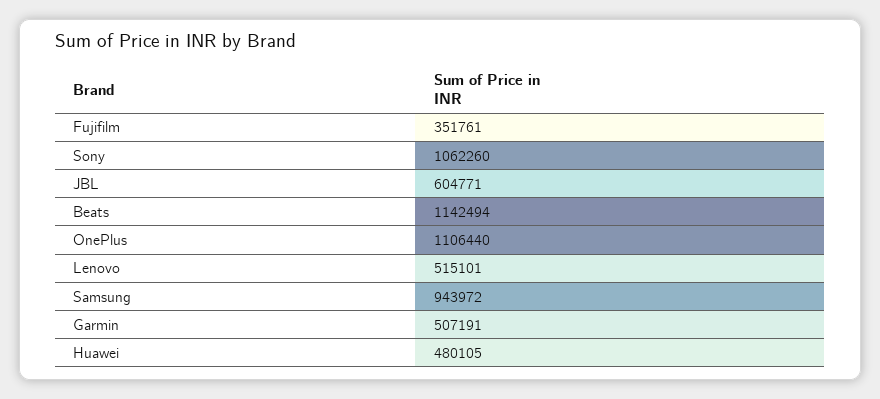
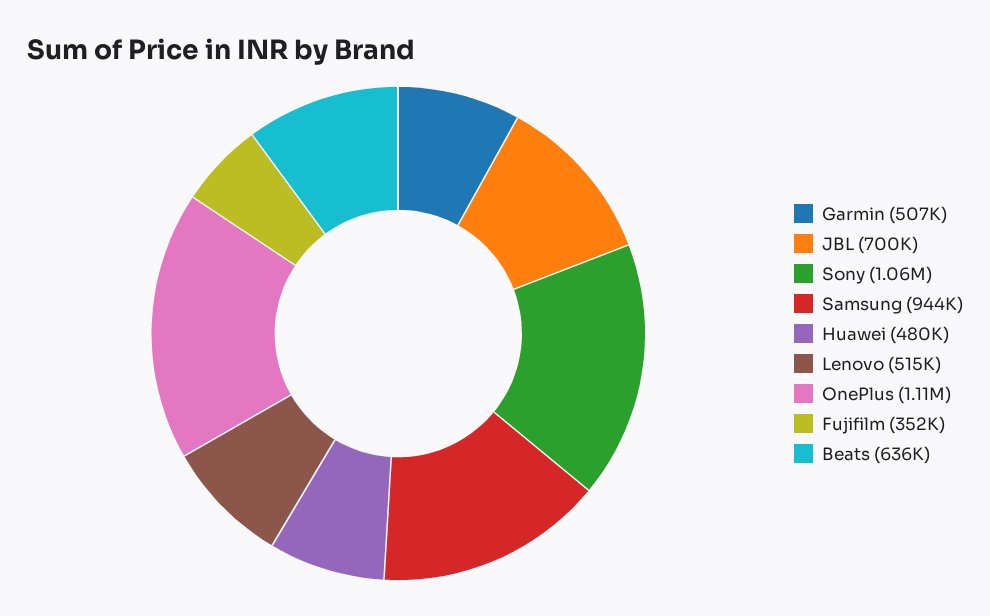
JBL: 604771 -> 700000
Beats: 1142494 -> 636000

